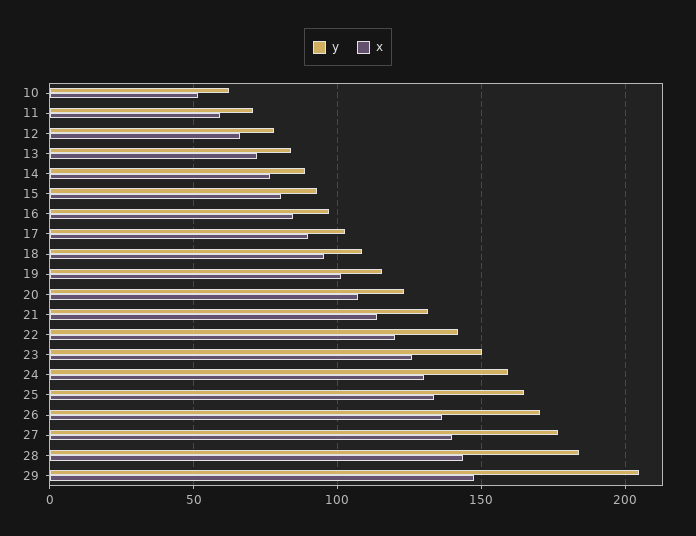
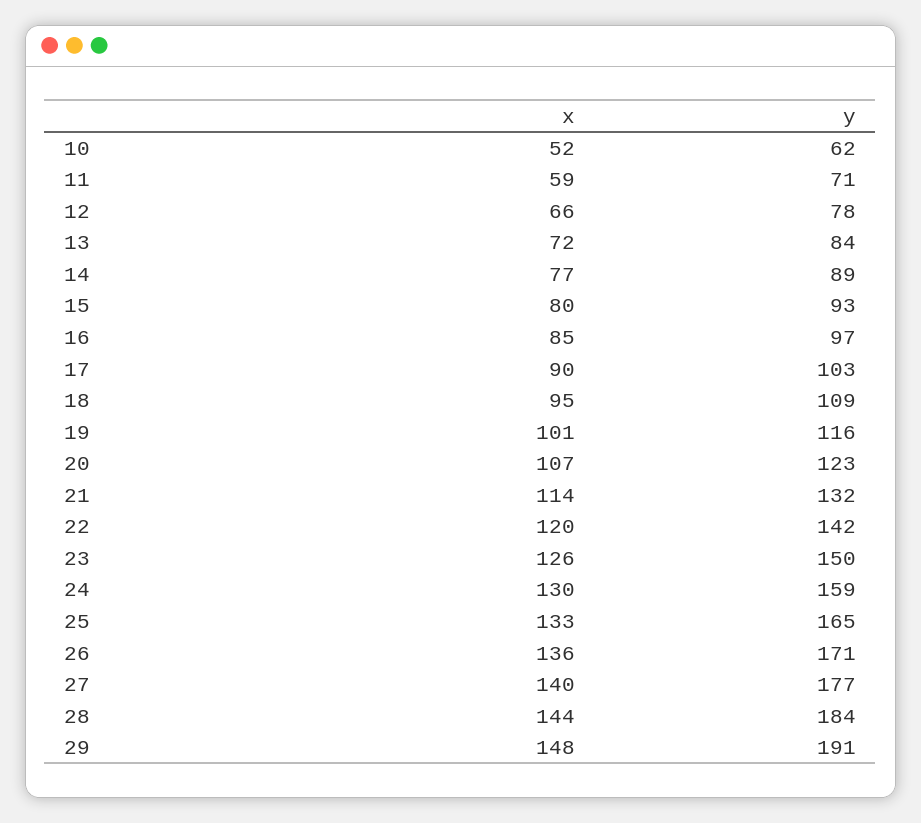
y, 29: 205 -> 191

